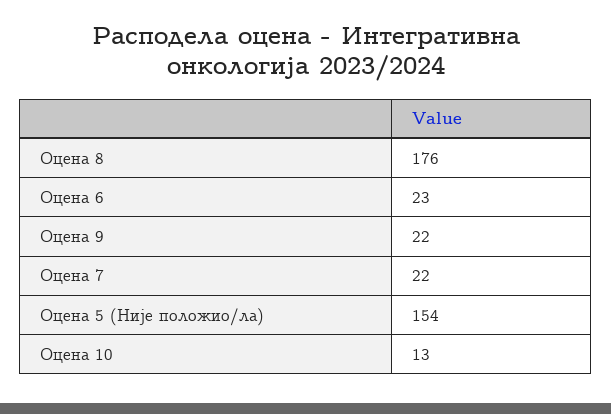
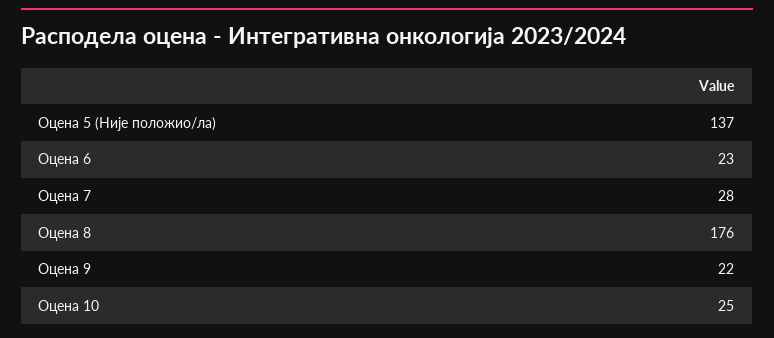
Оцена 7: 22 -> 28
Оцена 5 (Није положио/ла): 154 -> 137
Оцена 10: 13 -> 25

